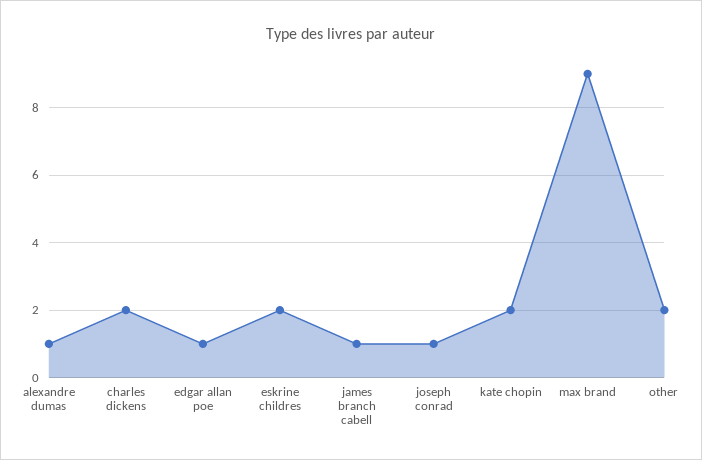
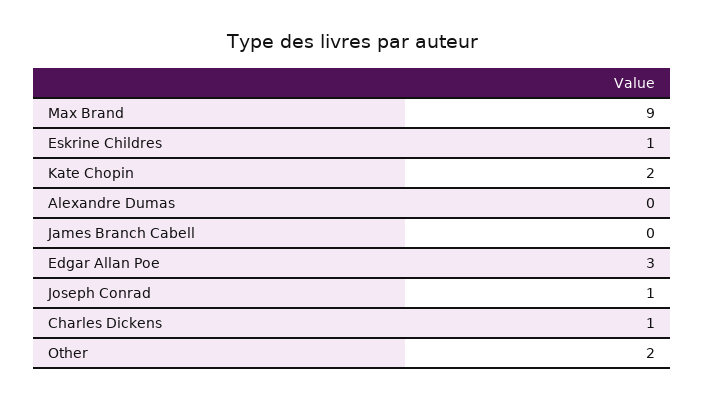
alexandre dumas: 1 -> 0
charles dickens: 2 -> 1
edgar allan poe: 1 -> 3
eskrine childres: 2 -> 1
james branch cabell: 1 -> 0

